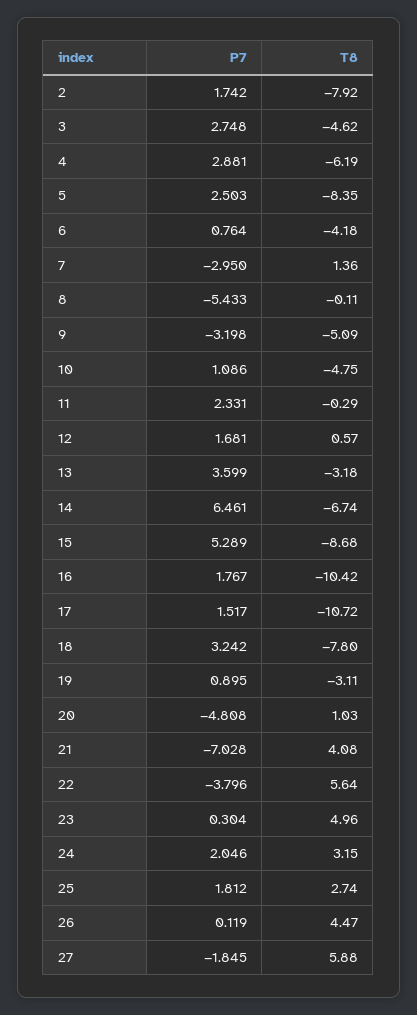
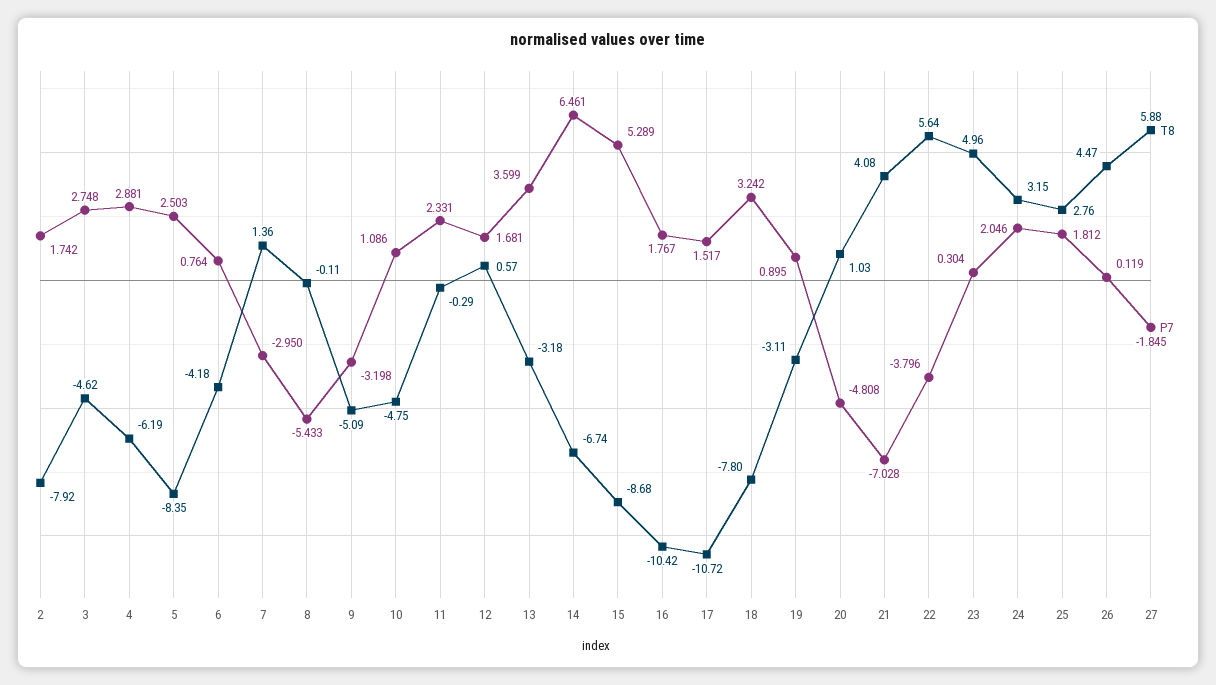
T8, 25: 2.74 -> 2.76

